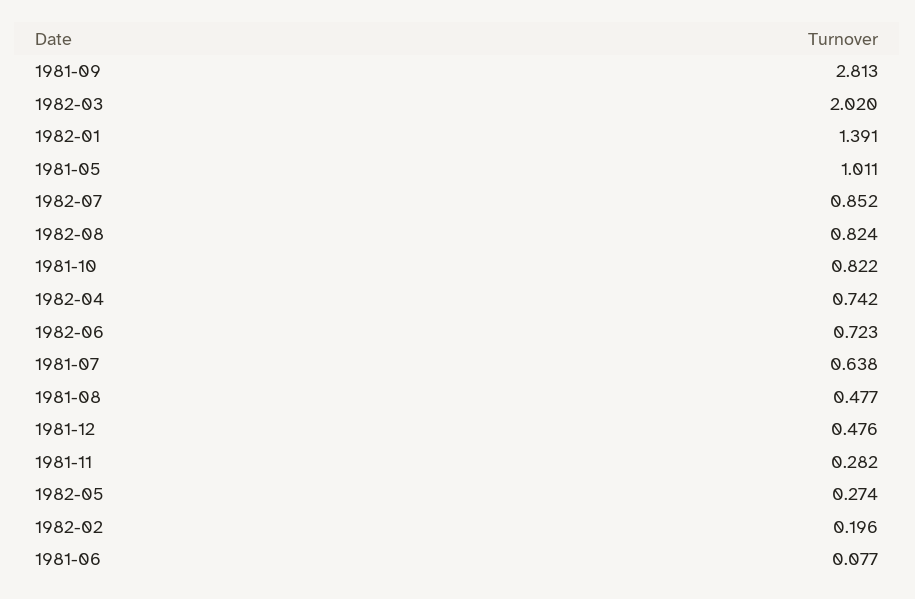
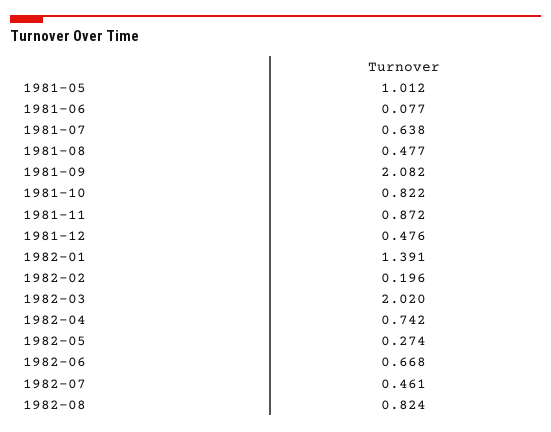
1981-09: 2.813 -> 2.082
1981-05: 1.011 -> 1.012
1982-07: 0.852 -> 0.461
1982-06: 0.723 -> 0.668
1981-11: 0.282 -> 0.872

